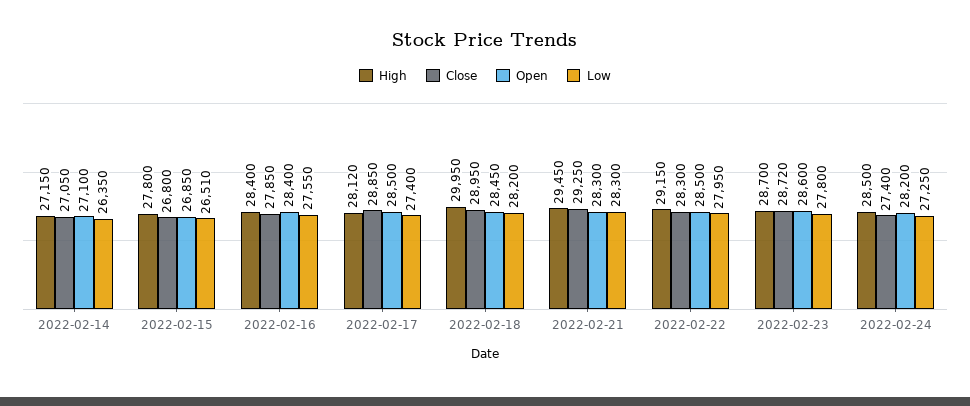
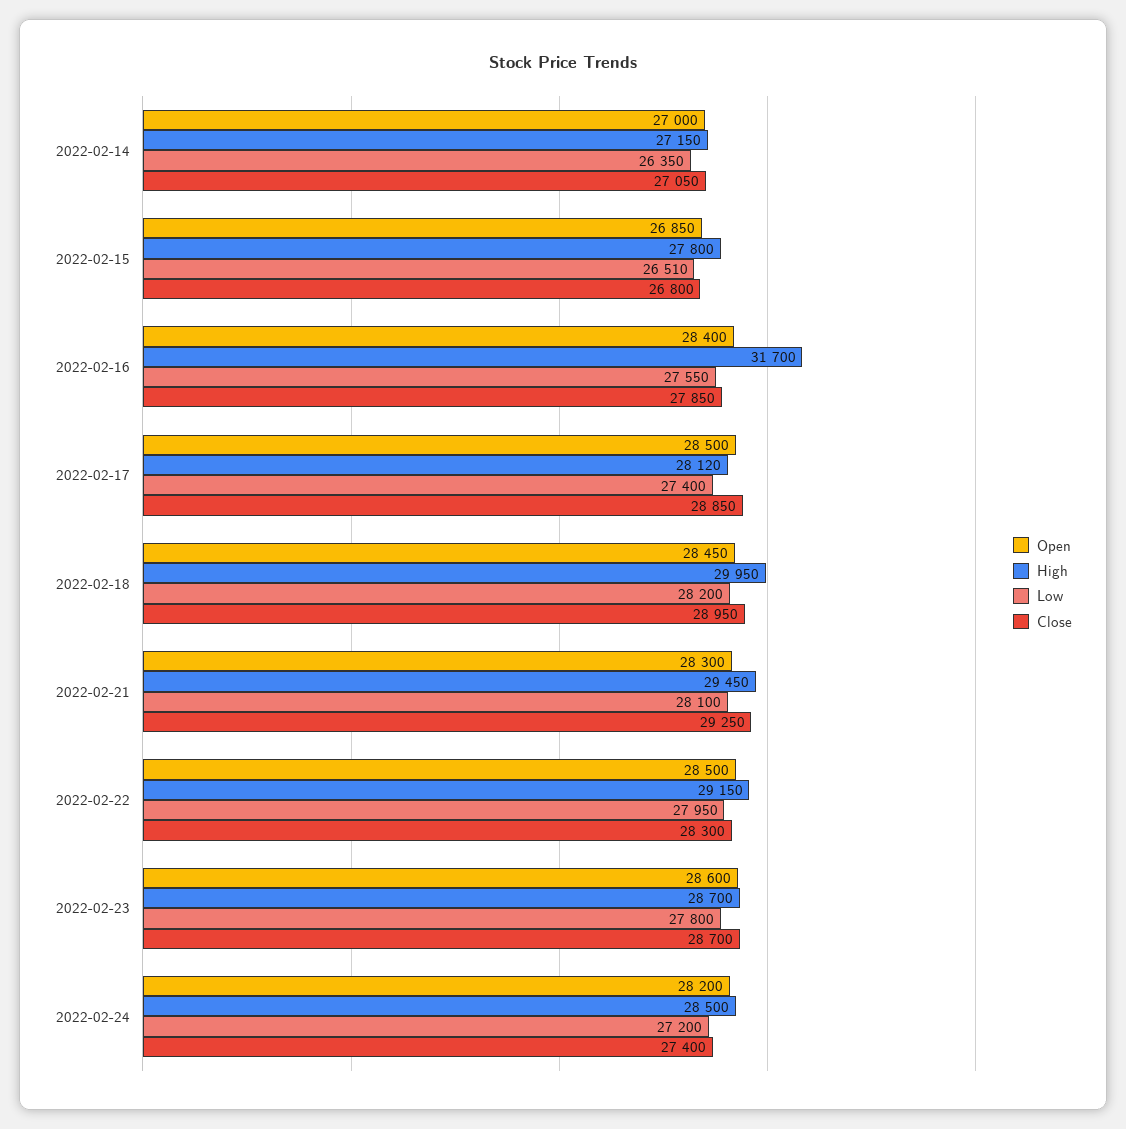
Open, 2022-02-14: 27100 -> 27000
High, 2022-02-16: 28400 -> 31700
Low, 2022-02-21: 28300 -> 28100
Close, 2022-02-23: 28720 -> 28700
Low, 2022-02-24: 27250 -> 27200

